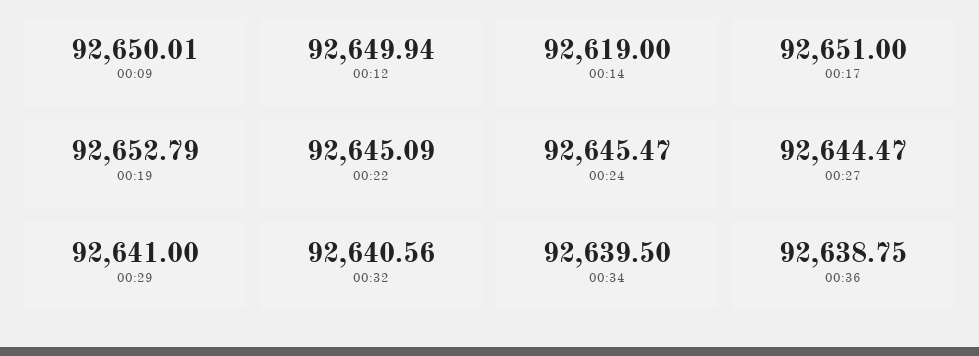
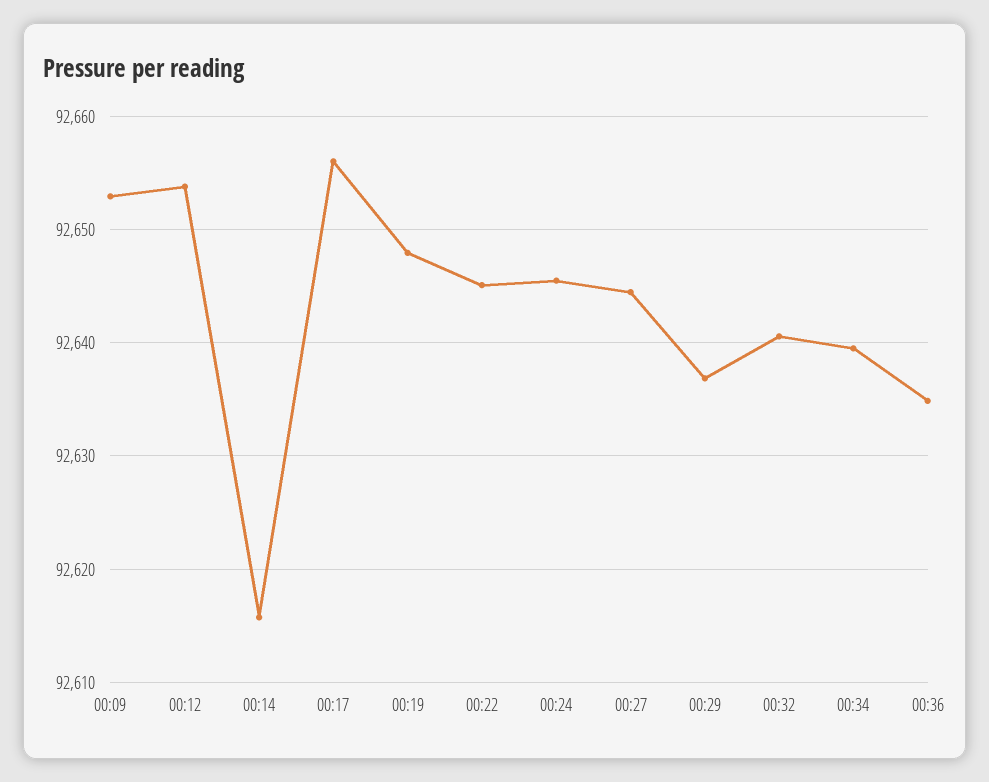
00:09: 92650.01 -> 92653
00:12: 92649.94 -> 92654
00:14: 92619 -> 92616
00:17: 92651 -> 92656
00:19: 92652.79 -> 92648
00:29: 92641 -> 92637
00:36: 92638.75 -> 92635

